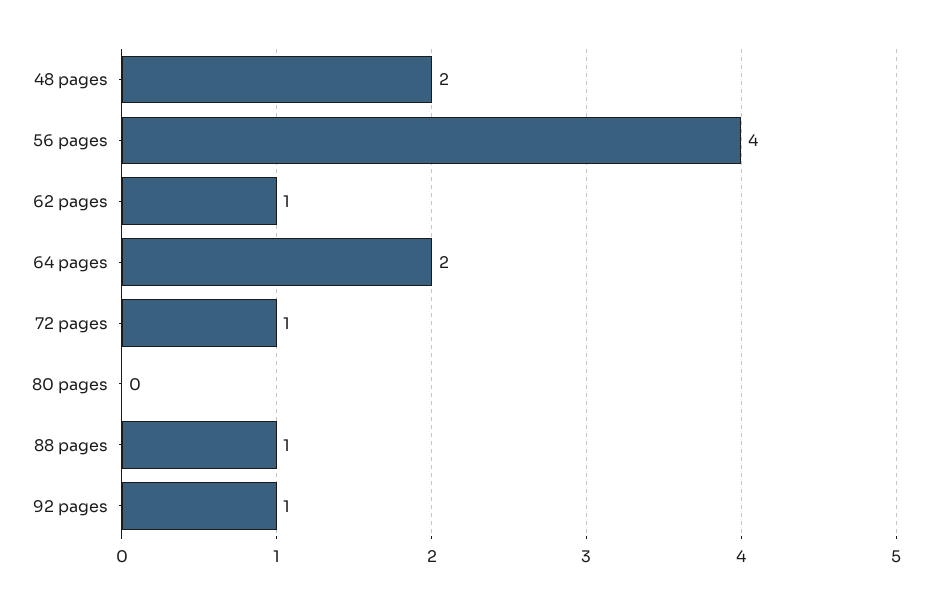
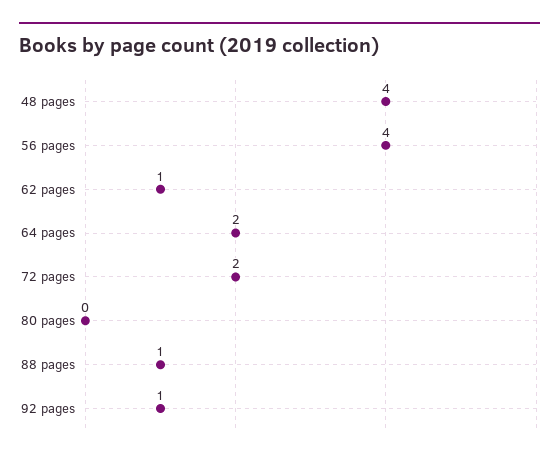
48 pages: 2 -> 4
72 pages: 1 -> 2

